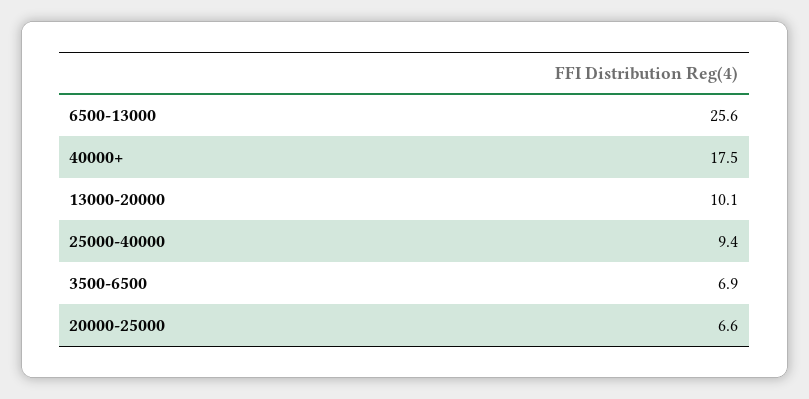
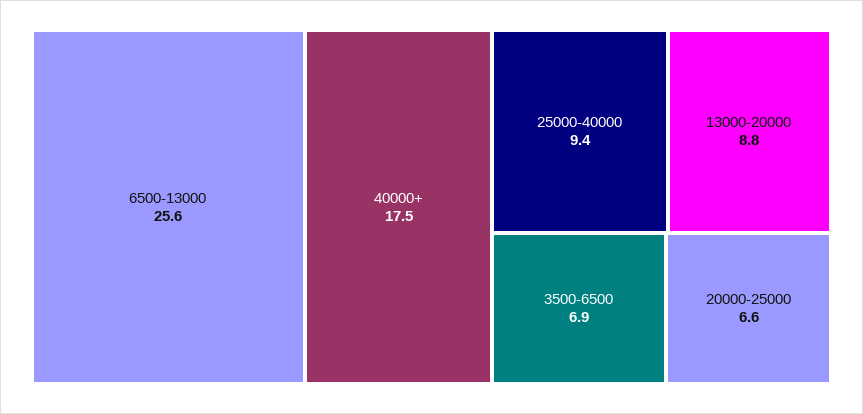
13000-20000: 10.1 -> 8.8

